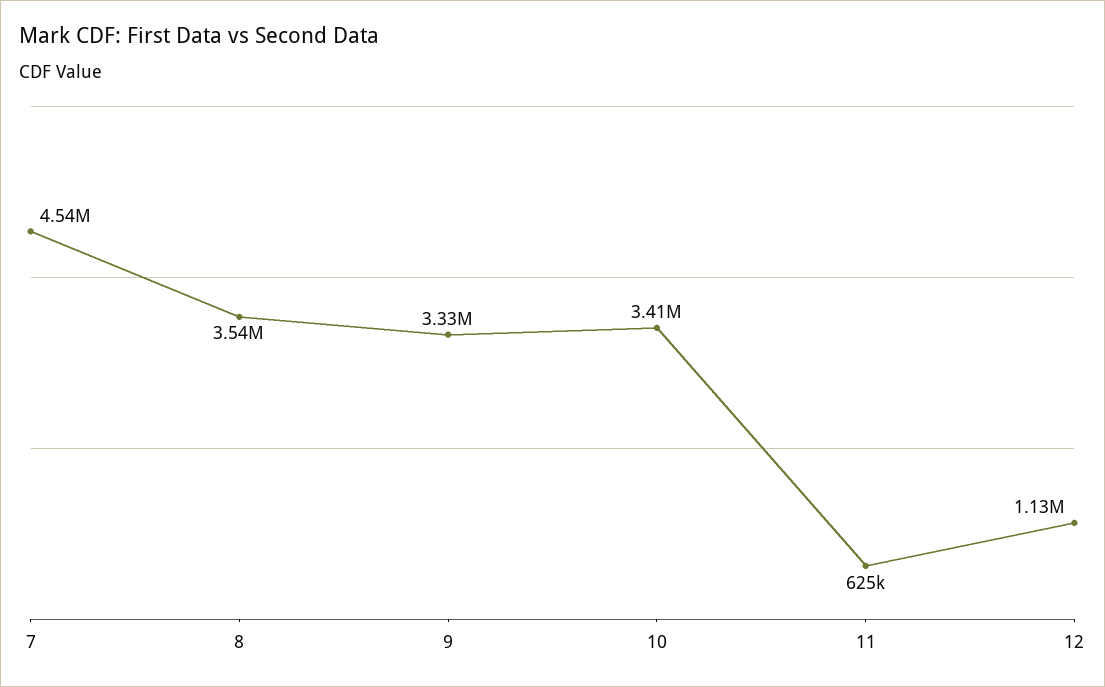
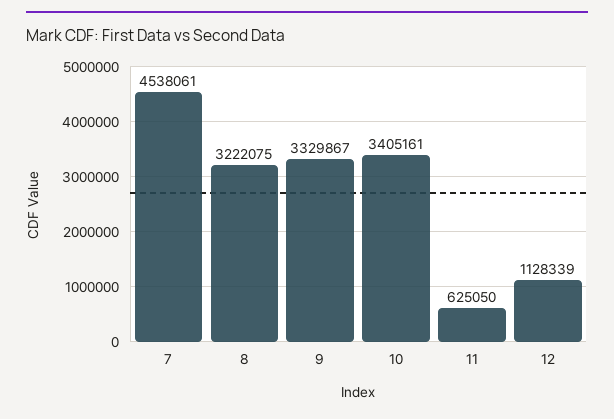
8: 3540000 -> 3222075

